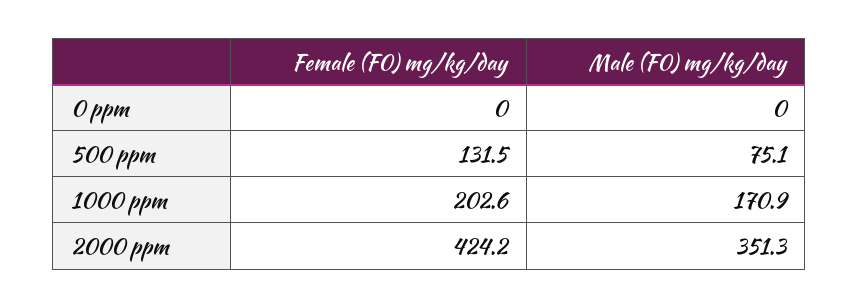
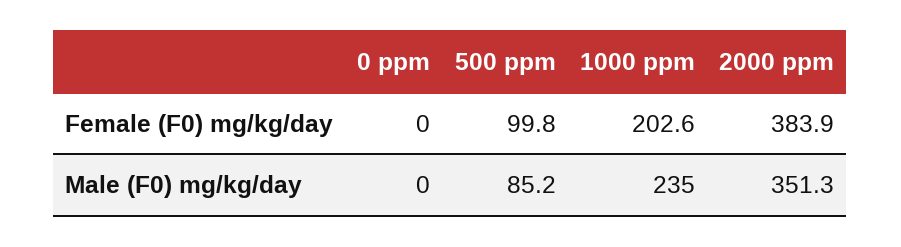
Female (F0) mg/kg/day, 500 ppm: 131.5 -> 99.8
Male (F0) mg/kg/day, 500 ppm: 75.1 -> 85.2
Male (F0) mg/kg/day, 1000 ppm: 170.9 -> 235
Female (F0) mg/kg/day, 2000 ppm: 424.2 -> 383.9

